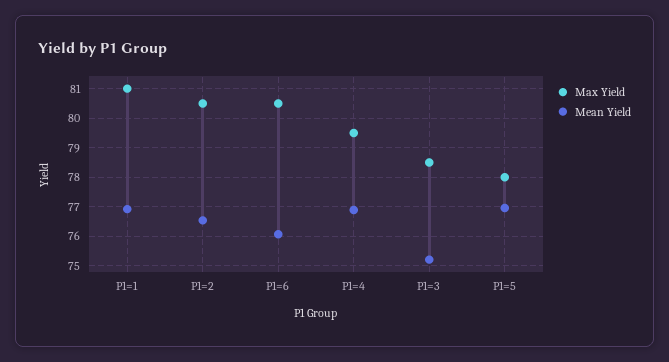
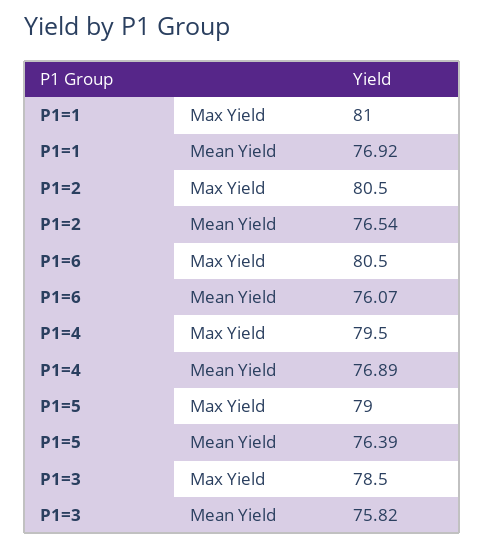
Mean Yield, P1=3: 75.25 -> 75.82
Max Yield, P1=5: 78 -> 79
Mean Yield, P1=5: 77 -> 76.39

